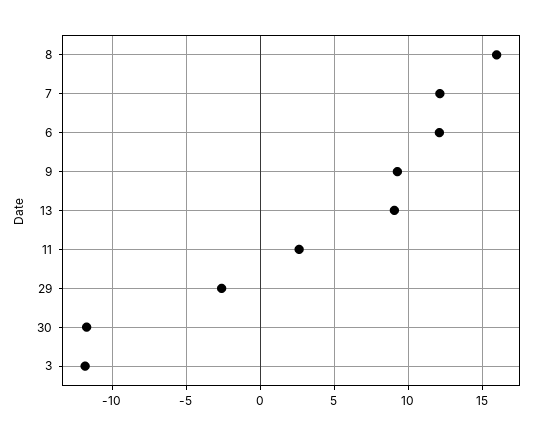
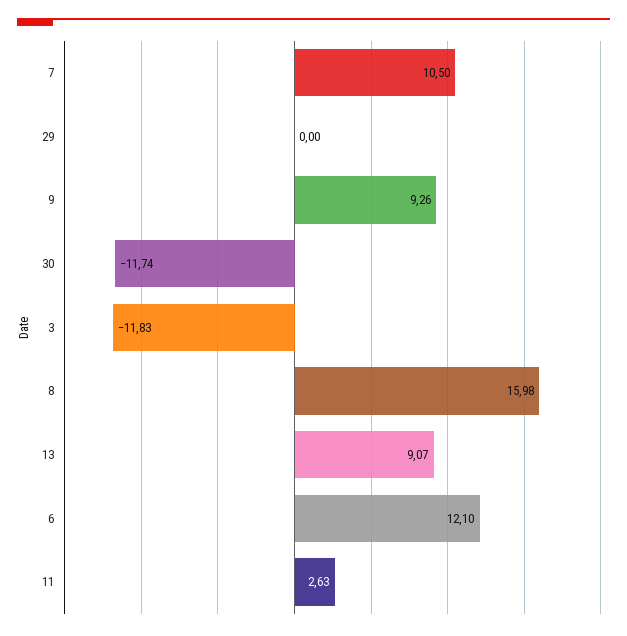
7: 12 -> 10.5
29: -2.5 -> 0

